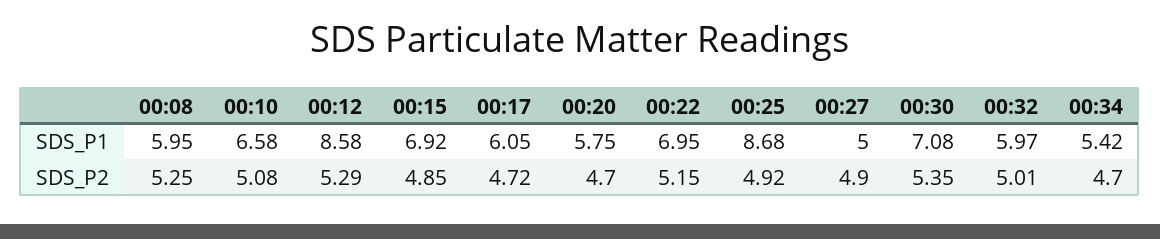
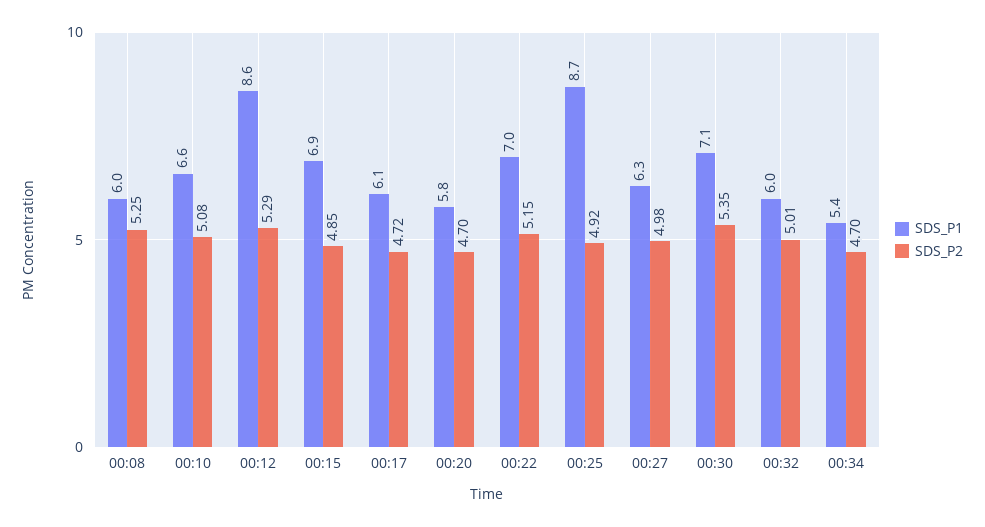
SDS_P1, 00:27: 5 -> 6.3
SDS_P2, 00:27: 4.9 -> 4.98

